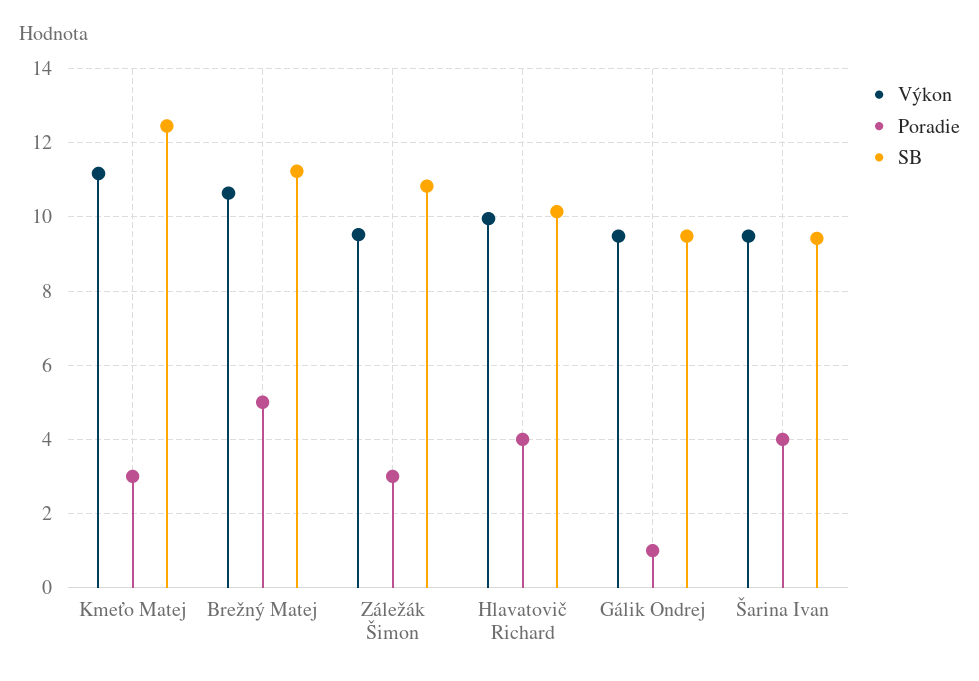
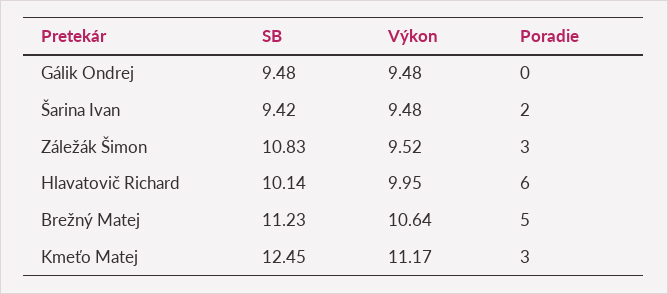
Poradie, Hlavatovič Richard: 4 -> 6
Poradie, Gálik Ondrej: 1 -> 0
Poradie, Šarina Ivan: 4 -> 2

